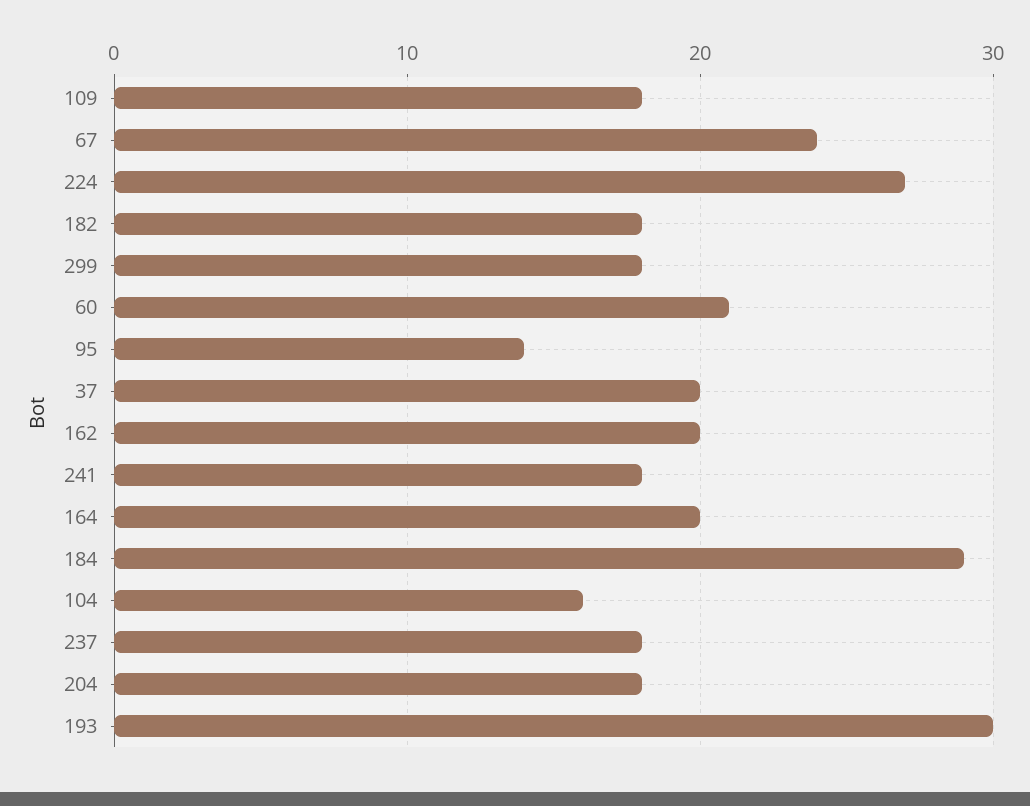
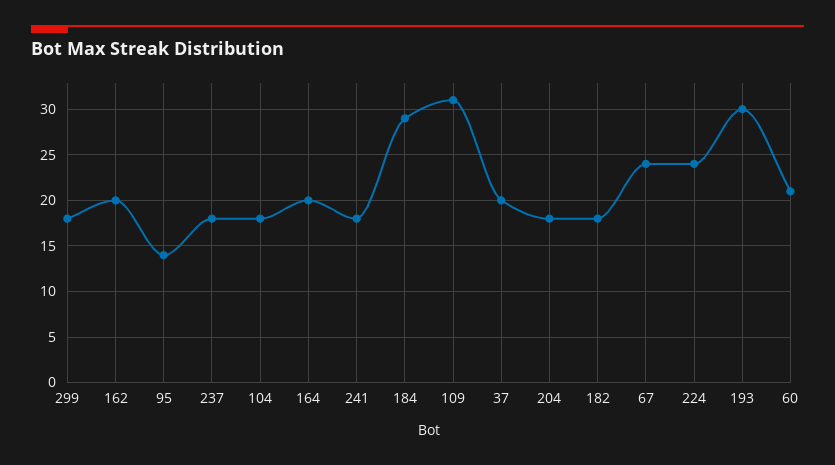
109: 18 -> 31
224: 27 -> 24
104: 16 -> 18

